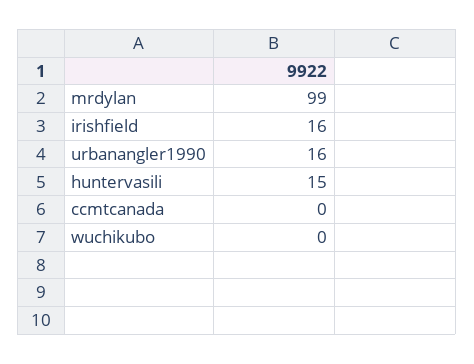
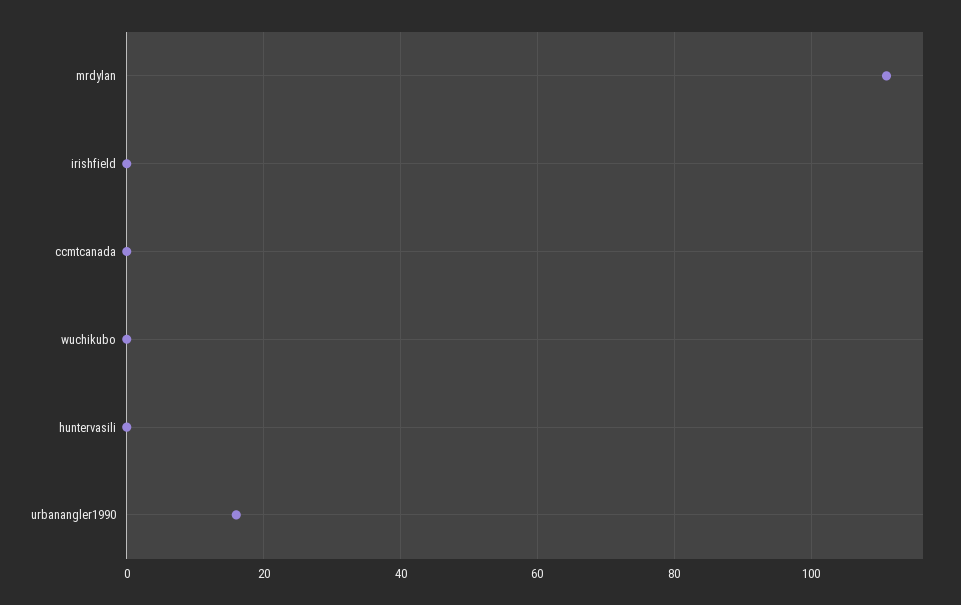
mrdylan: 99 -> 110
irishfield: 16 -> 0
huntervasili: 15 -> 0

